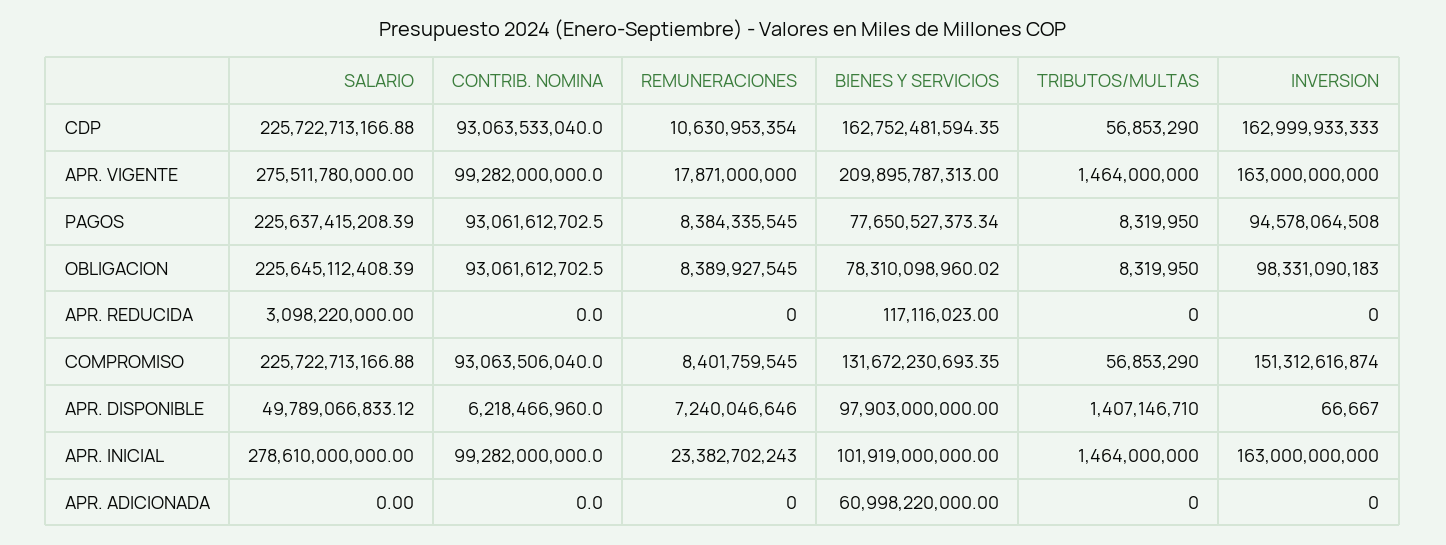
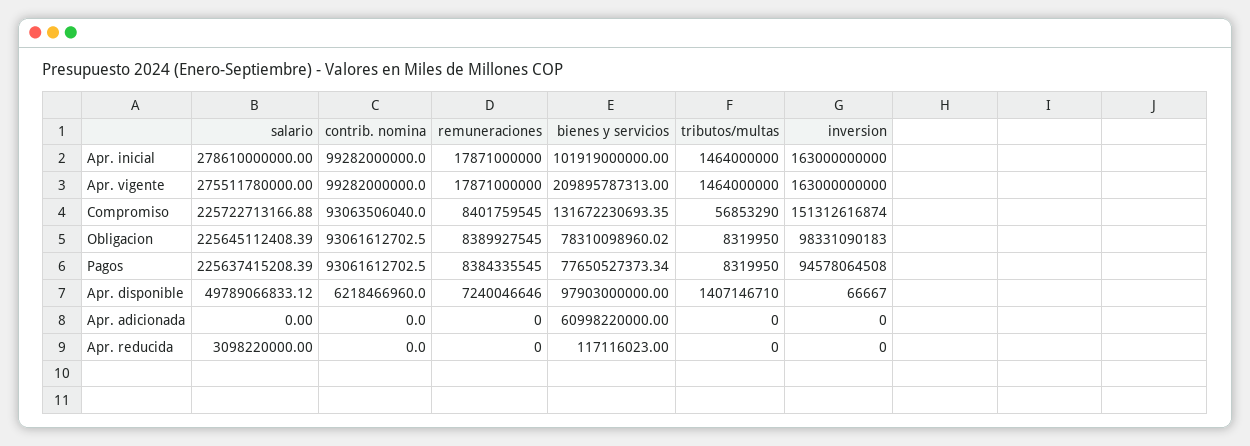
SALARIO, CDP: 225722713166.88 -> none
CONTRIB. NOMINA, CDP: 93063533040 -> none
REMUNERACIONES, CDP: 10630953354 -> none
BIENES Y SERVICIOS, CDP: 162752481594.35 -> none
TRIBUTOS/MULTAS, CDP: 56853290 -> none
INVERSION, CDP: 162999933333 -> none
REMUNERACIONES, APR. INICIAL: 23382702243 -> 17871000000

